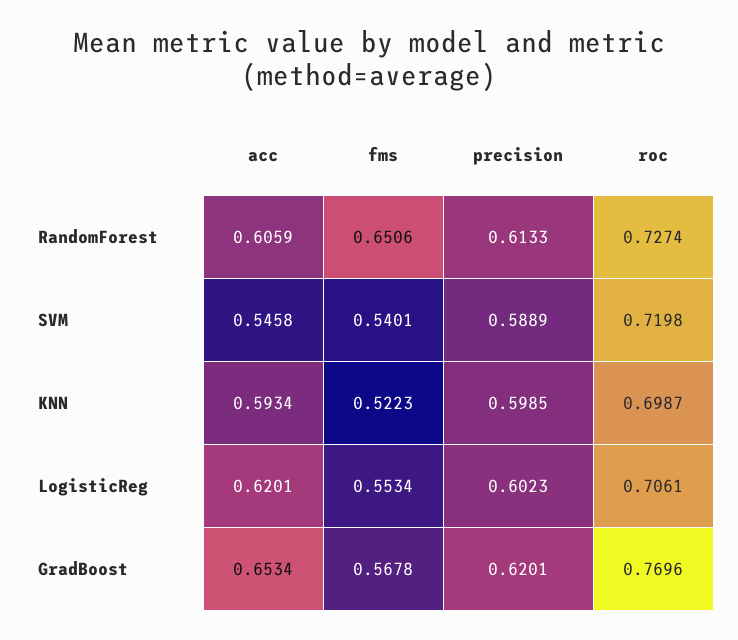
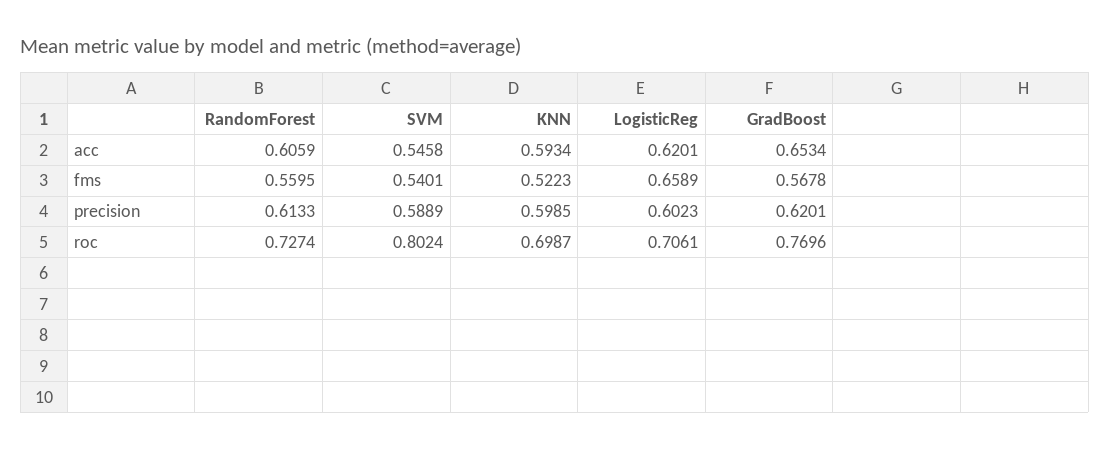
fms, RandomForest: 0.6506 -> 0.5595
roc, SVM: 0.7198 -> 0.8024
fms, LogisticReg: 0.5534 -> 0.6589

